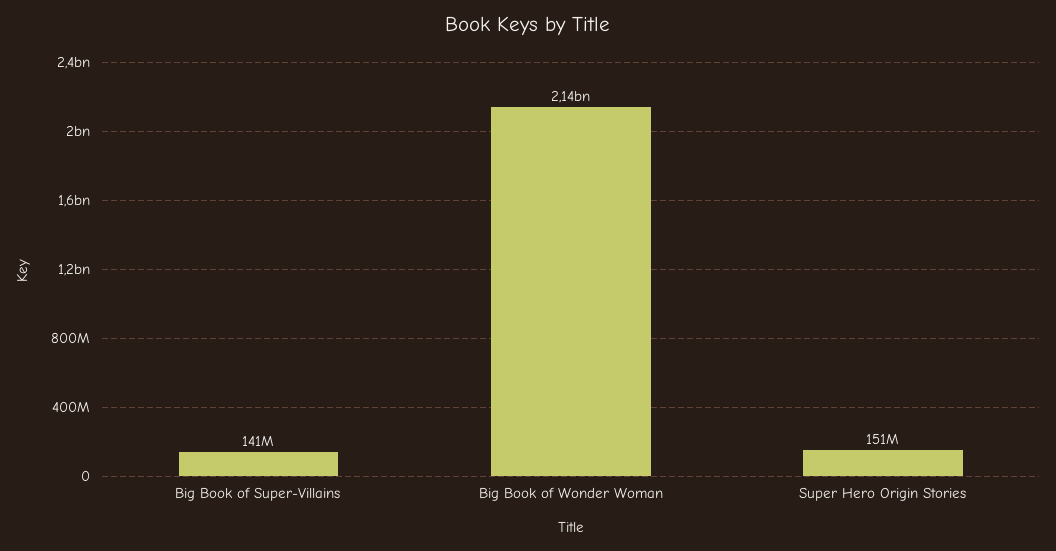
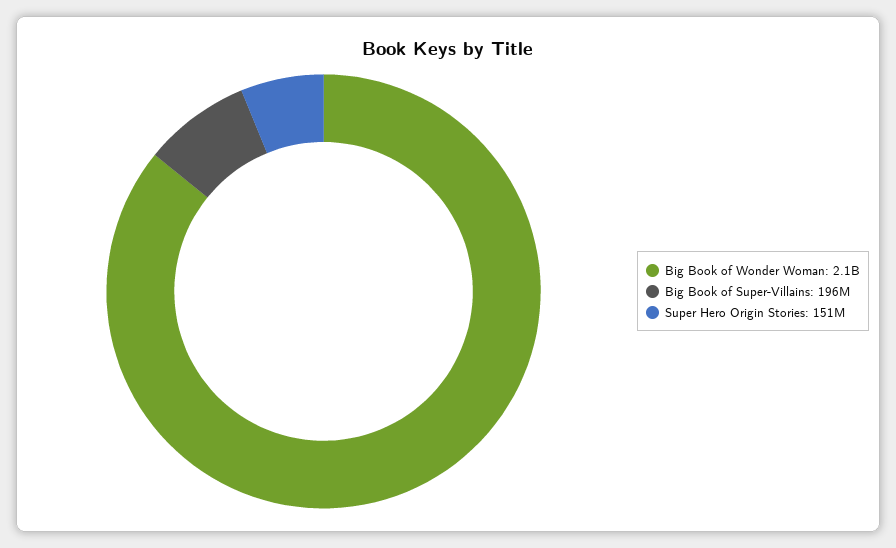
Big Book of Super-Villains: 141000000 -> 196000000

